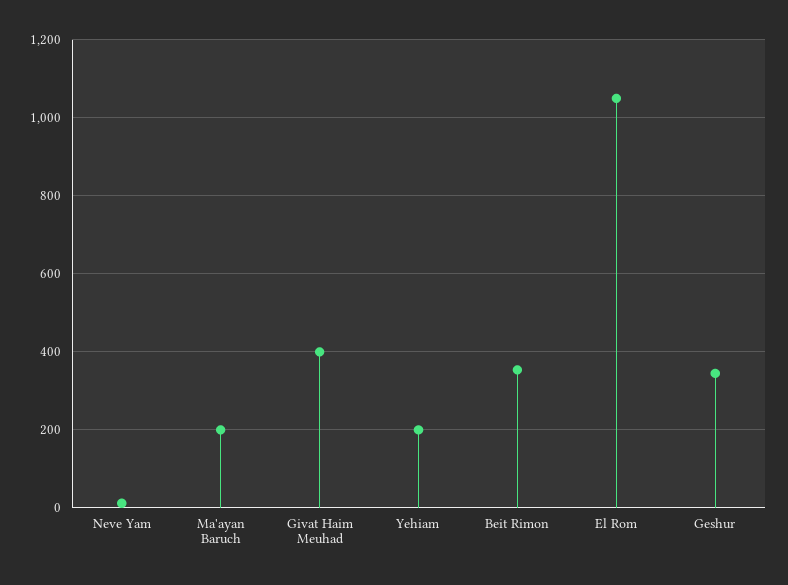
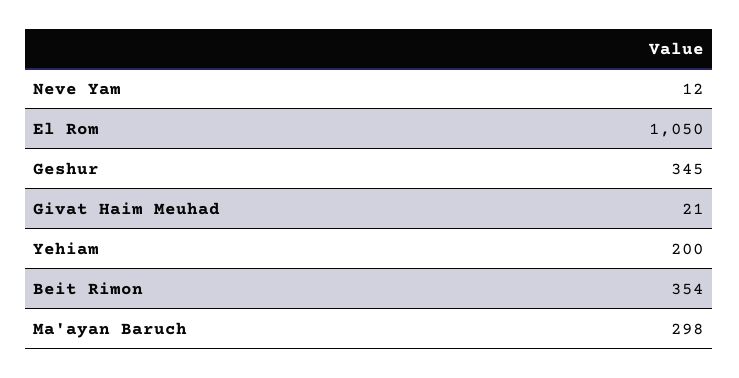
Ma'ayan Baruch: 200 -> 298
Givat Haim Meuhad: 400 -> 21

